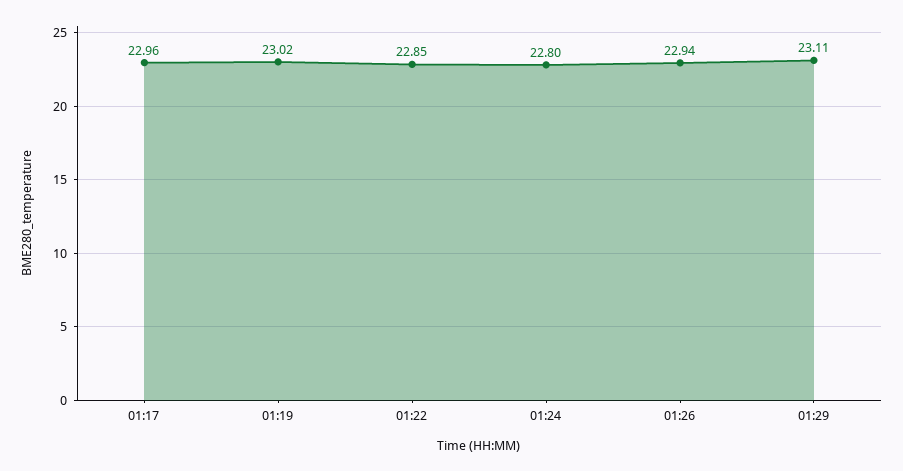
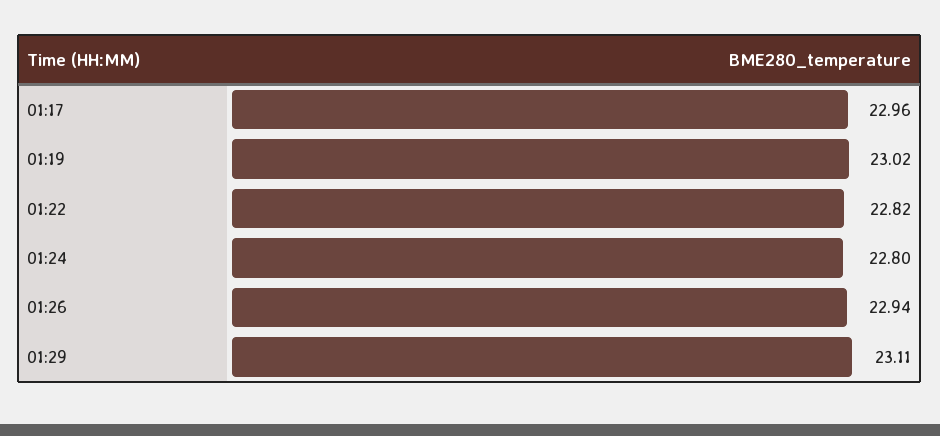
01:22: 22.85 -> 22.82

